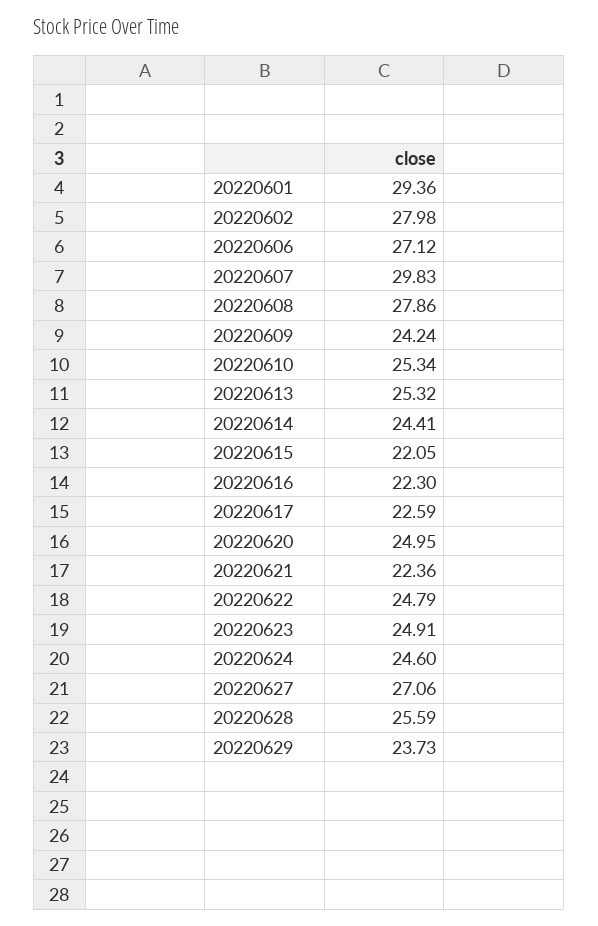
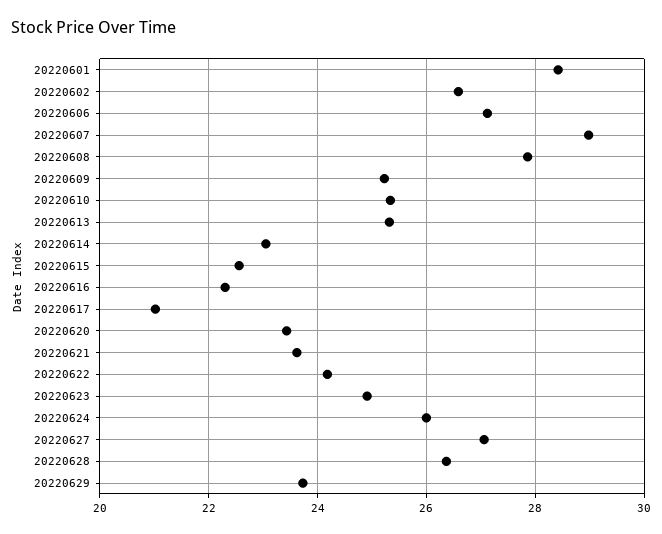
20220601: 29.36 -> 28.4
20220602: 27.98 -> 26.6
20220607: 29.83 -> 29
20220609: 24.24 -> 25.2
20220614: 24.41 -> 23
20220615: 22.05 -> 22.6
20220617: 22.59 -> 21
20220620: 24.95 -> 23.4
20220621: 22.36 -> 23.6
20220622: 24.79 -> 24.2
20220624: 24.6 -> 26
20220628: 25.59 -> 26.4

